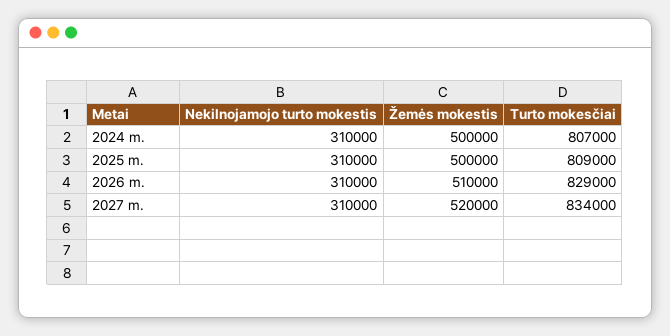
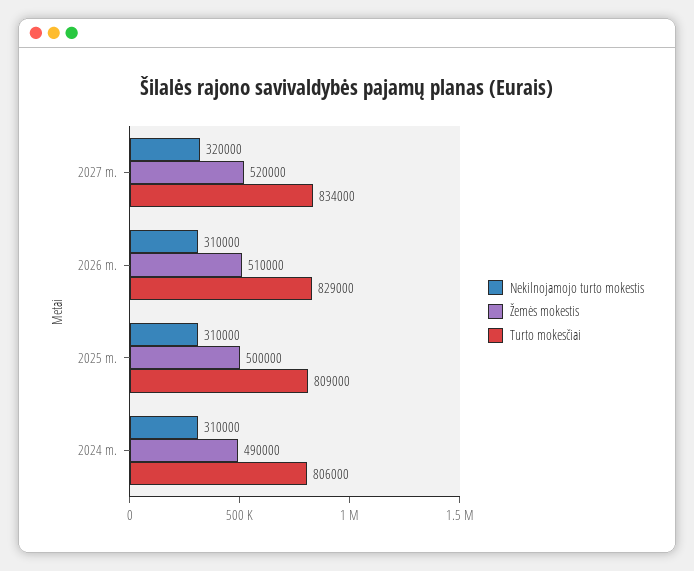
Žemės mokestis, 2024 m.: 500000 -> 490000
Turto mokesčiai, 2024 m.: 807000 -> 806000
Nekilnojamojo turto mokestis, 2027 m.: 310000 -> 320000

